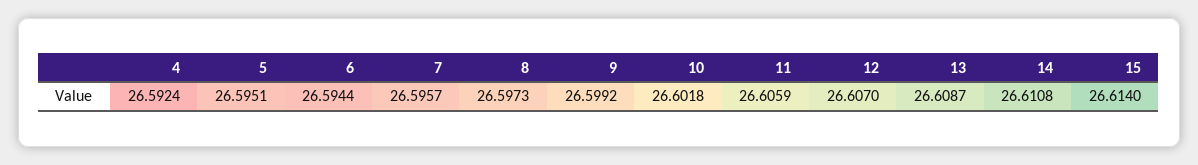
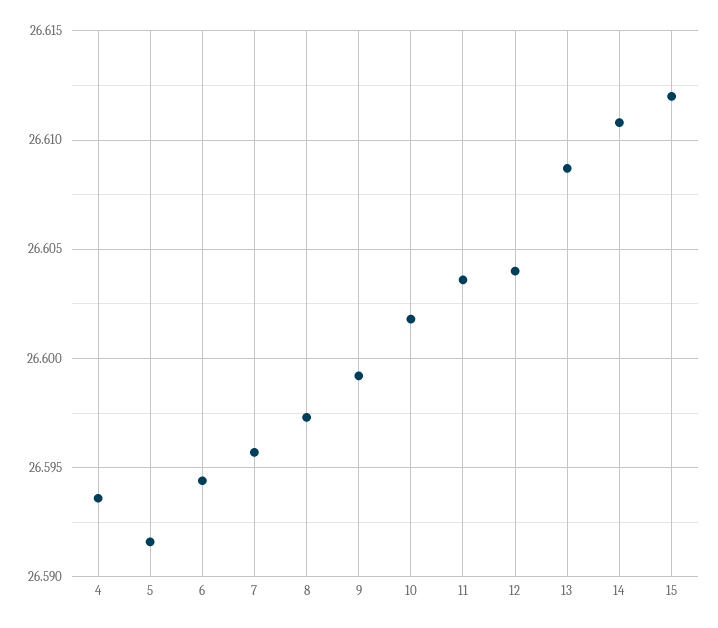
4: 26.5924 -> 26.5935
5: 26.5951 -> 26.5915
11: 26.6059 -> 26.6035
12: 26.607 -> 26.604
15: 26.614 -> 26.612

